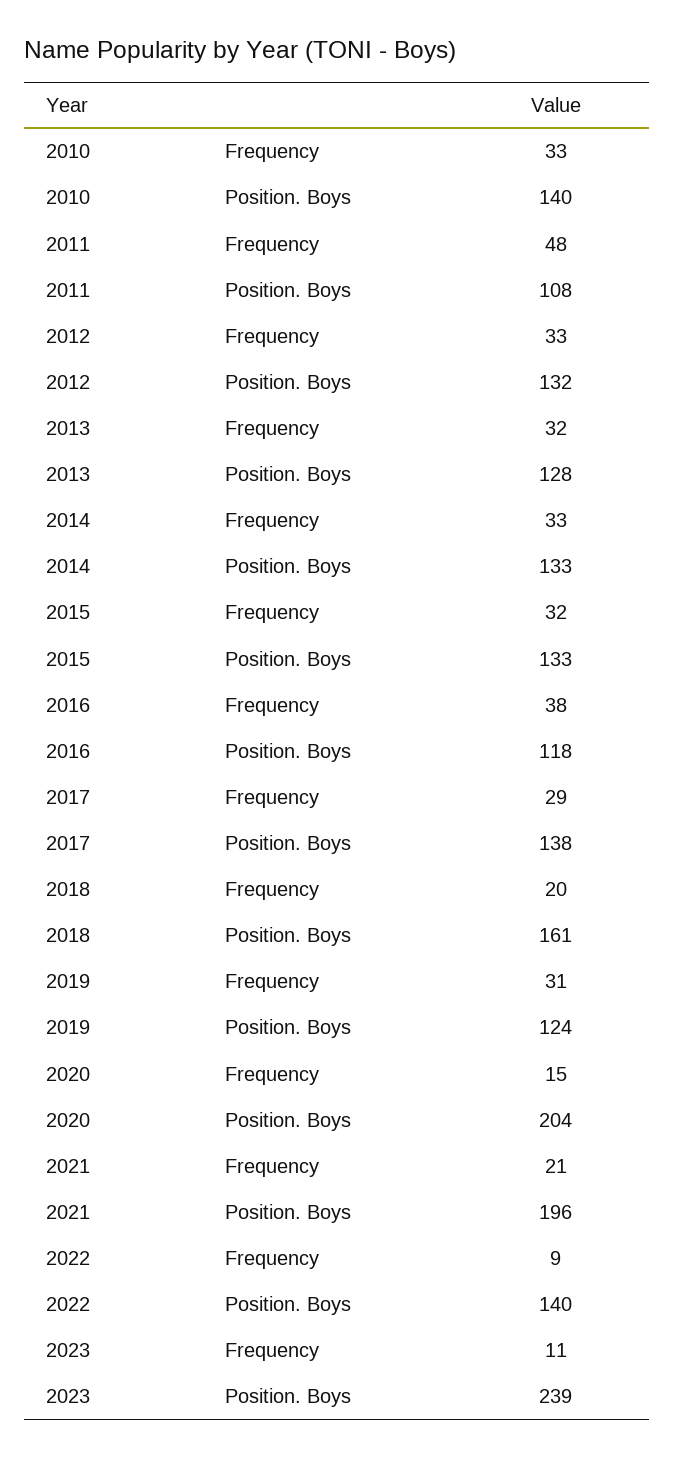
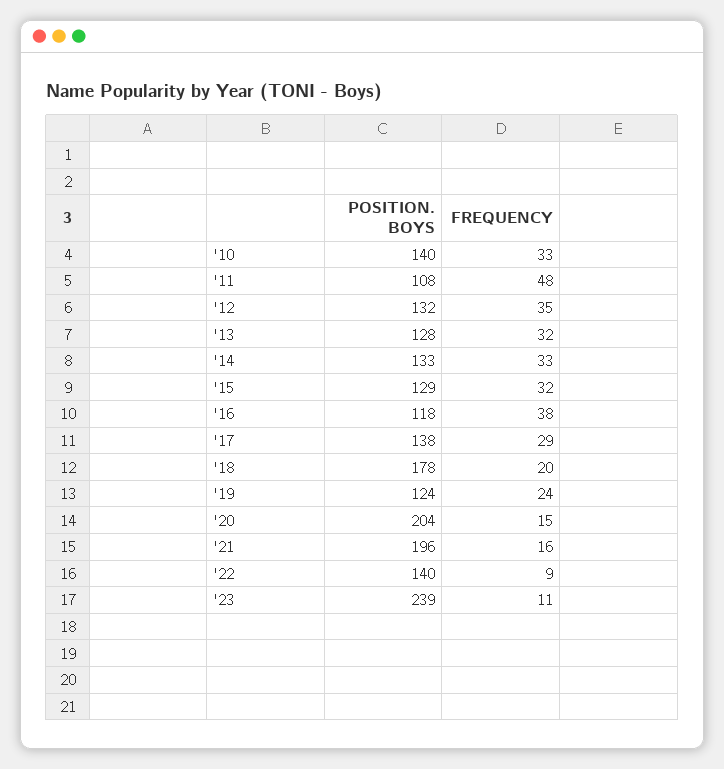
2012, Frequency: 33 -> 35
2015, Position. Boys: 133 -> 129
2018, Position. Boys: 161 -> 178
2019, Frequency: 31 -> 24
2021, Frequency: 21 -> 16

